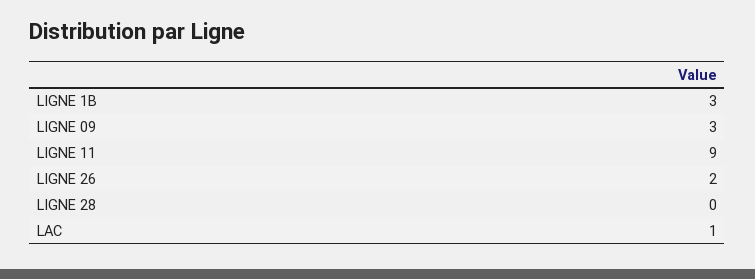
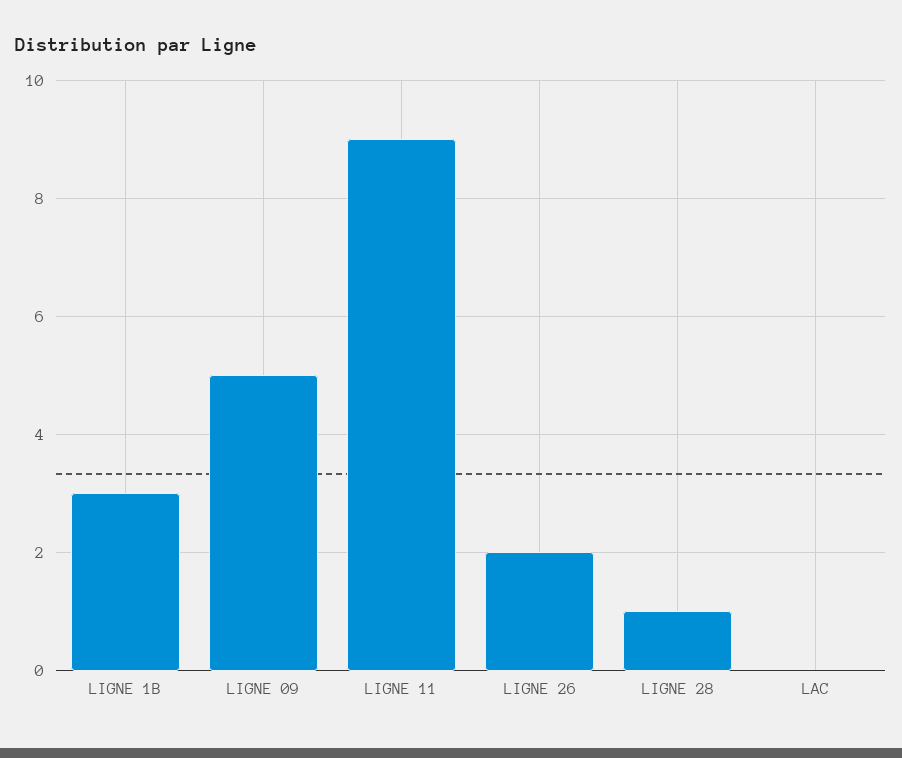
LIGNE 09: 3 -> 5
LIGNE 28: 0 -> 1
LAC: 1 -> 0

